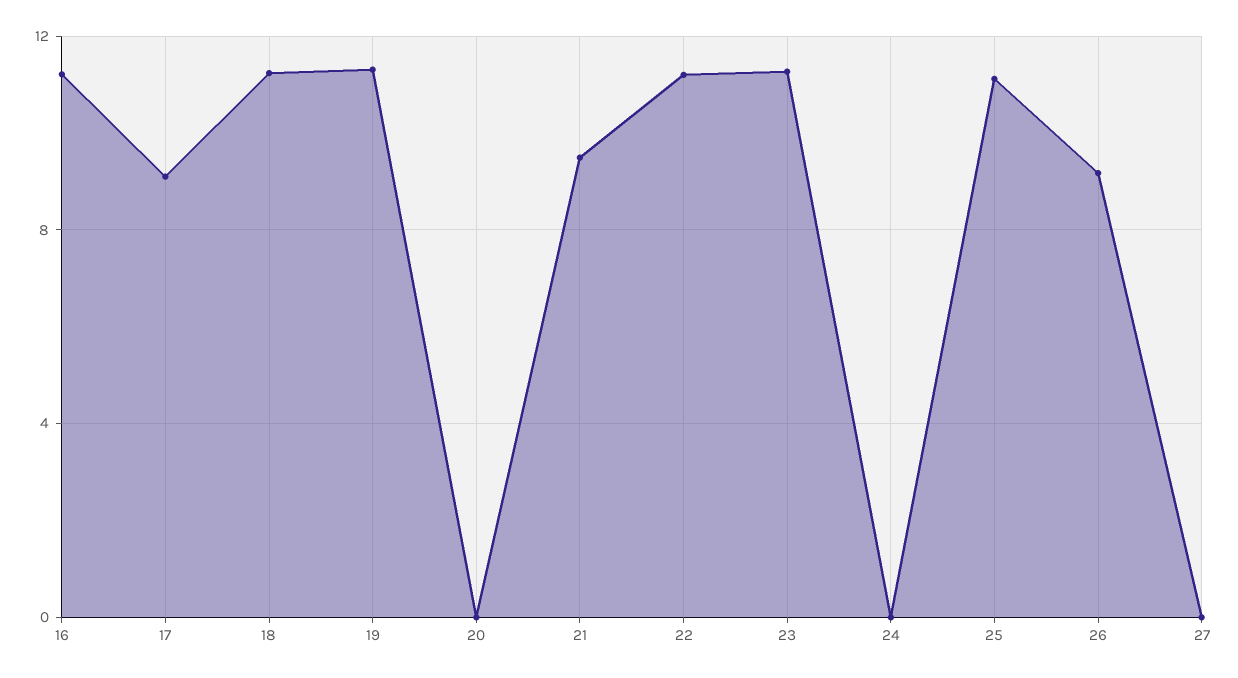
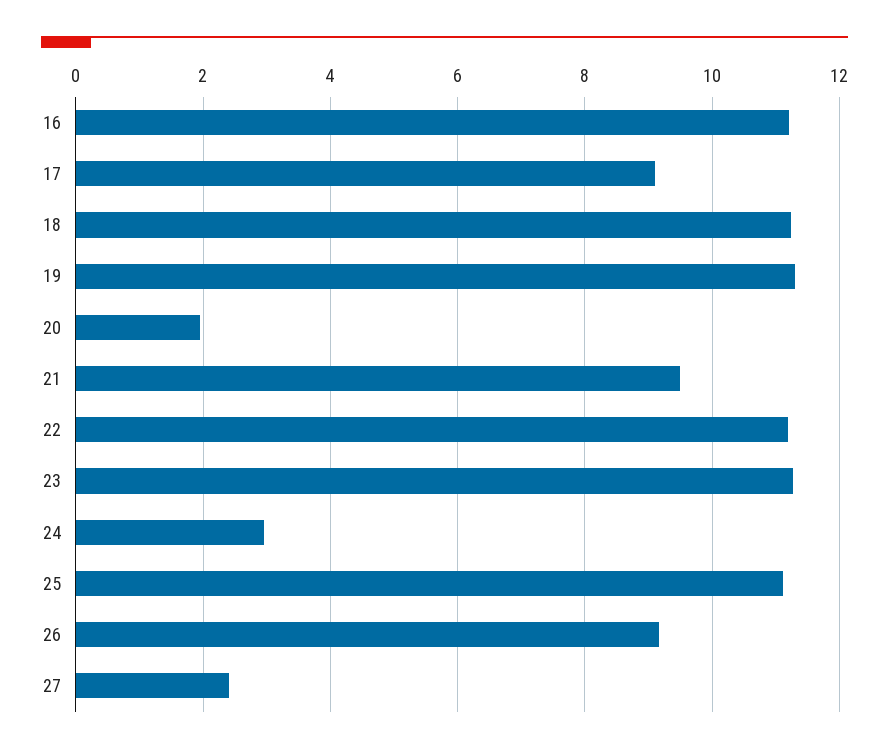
20: 0 -> 2
24: 0 -> 3
27: 0 -> 2.4

